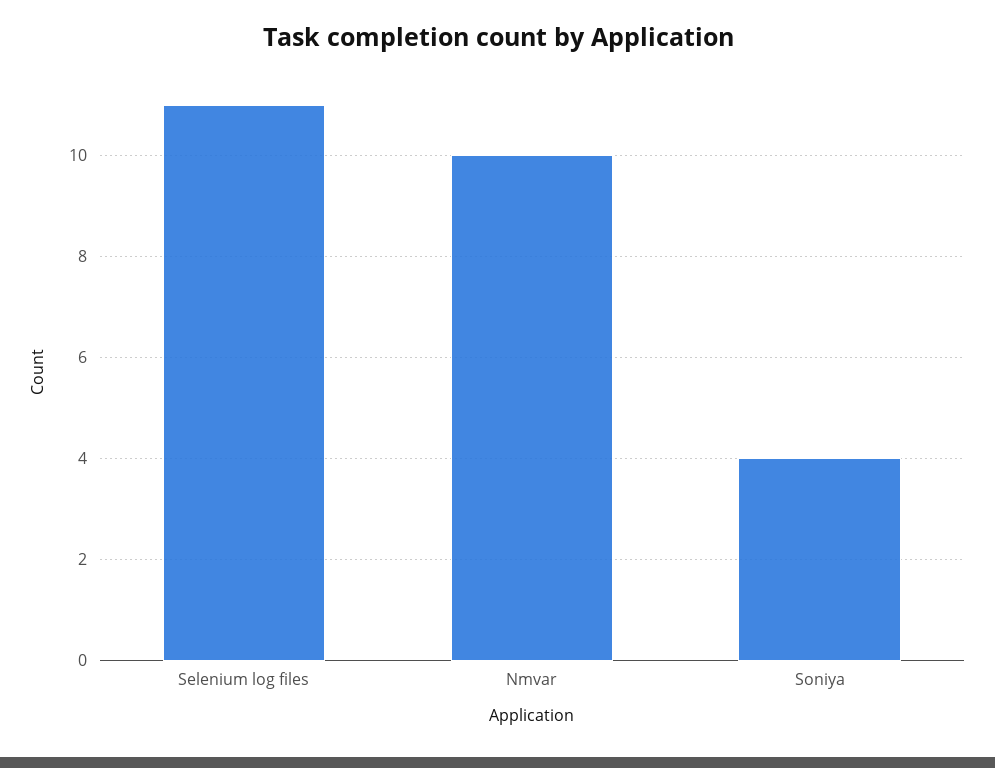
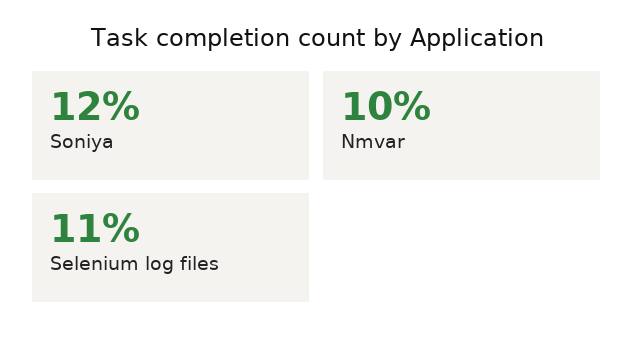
Soniya: 4 -> 12

